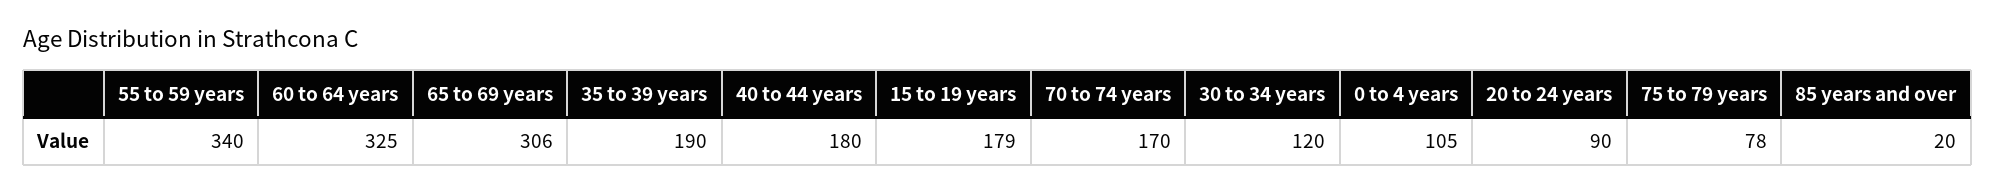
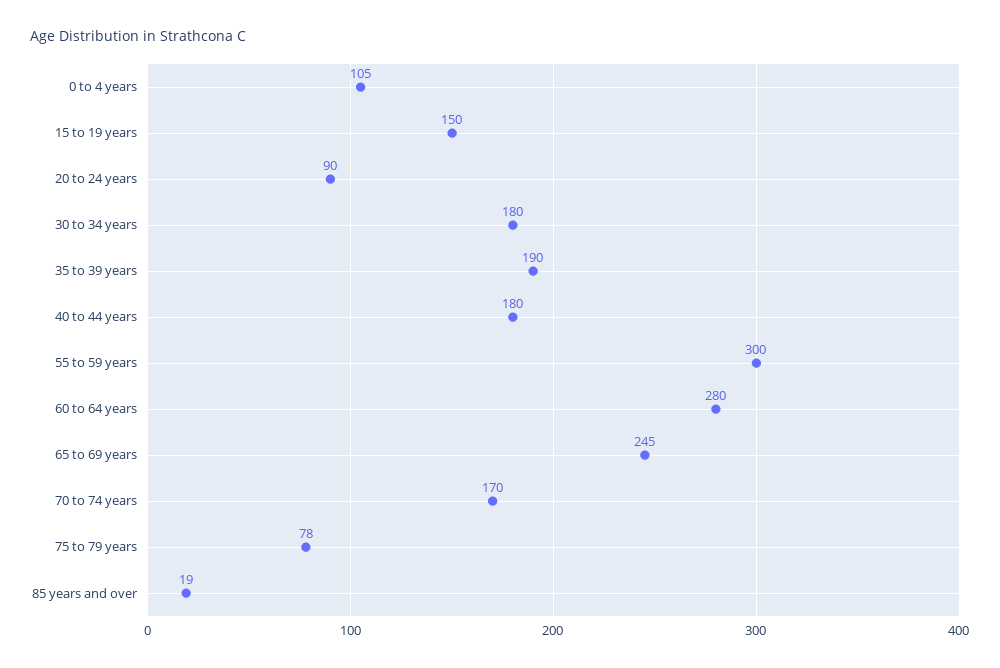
55 to 59 years: 340 -> 300
60 to 64 years: 325 -> 280
65 to 69 years: 306 -> 245
15 to 19 years: 179 -> 150
30 to 34 years: 120 -> 180
85 years and over: 20 -> 19

